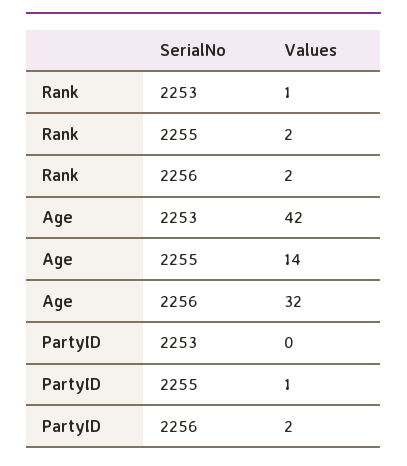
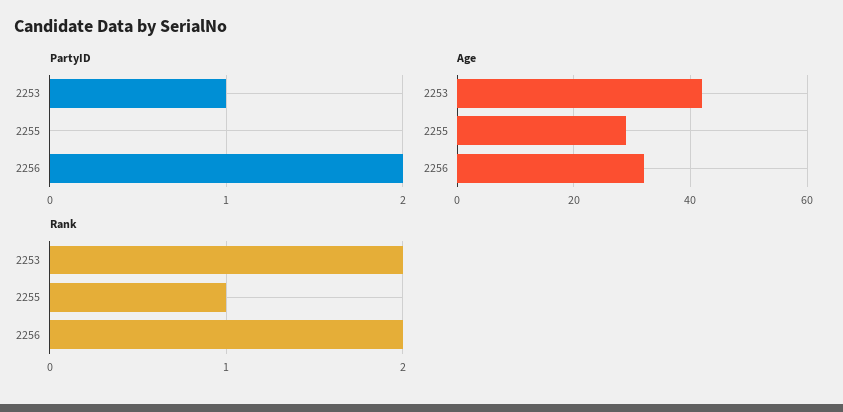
Rank, 2253: 1 -> 2
Rank, 2255: 2 -> 1
Age, 2255: 14 -> 30
PartyID, 2253: 0 -> 1
PartyID, 2255: 1 -> 0

